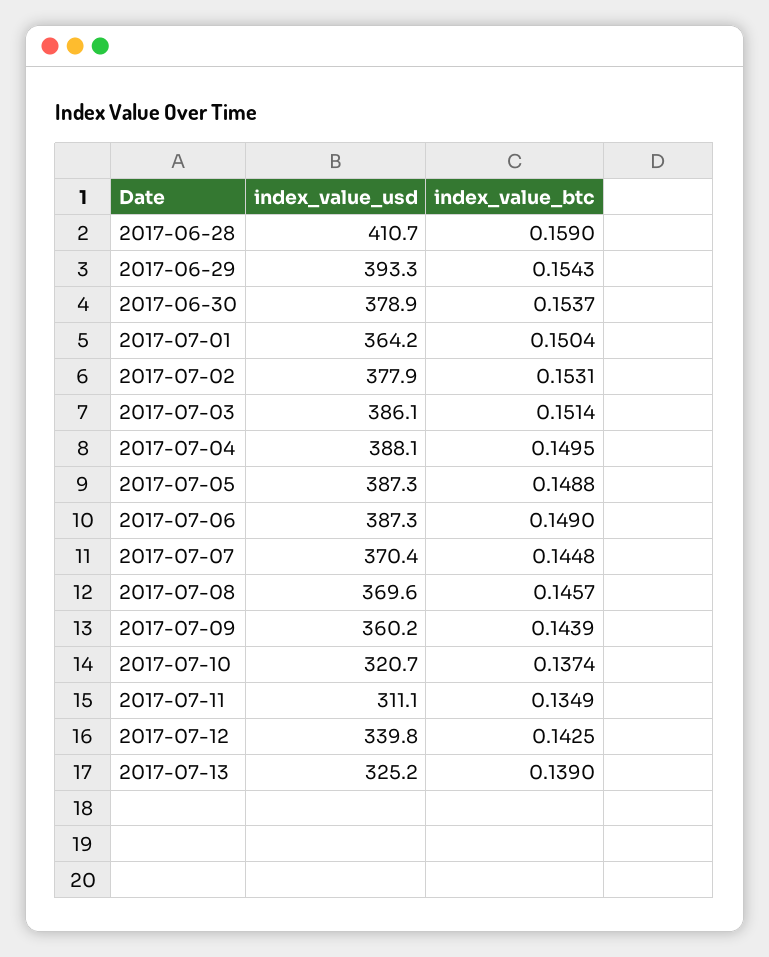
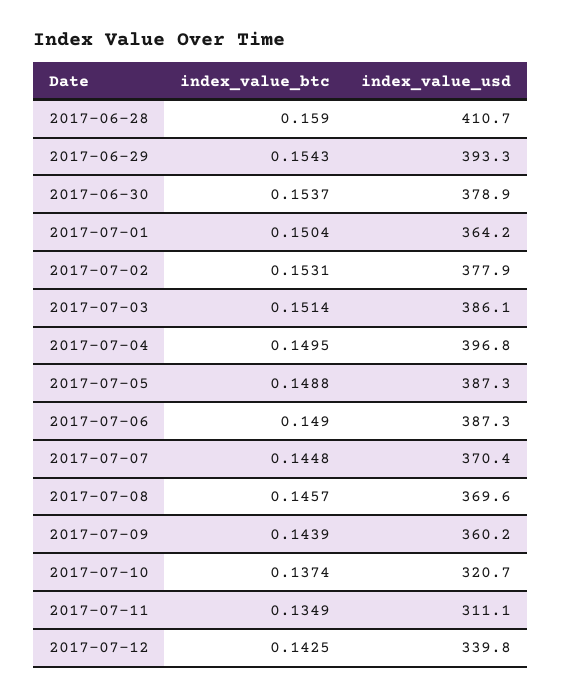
index_value_usd, 2017-07-04: 388.1 -> 396.8
index_value_usd, 2017-07-13: 325.2 -> none
index_value_btc, 2017-07-13: 0.139 -> none

